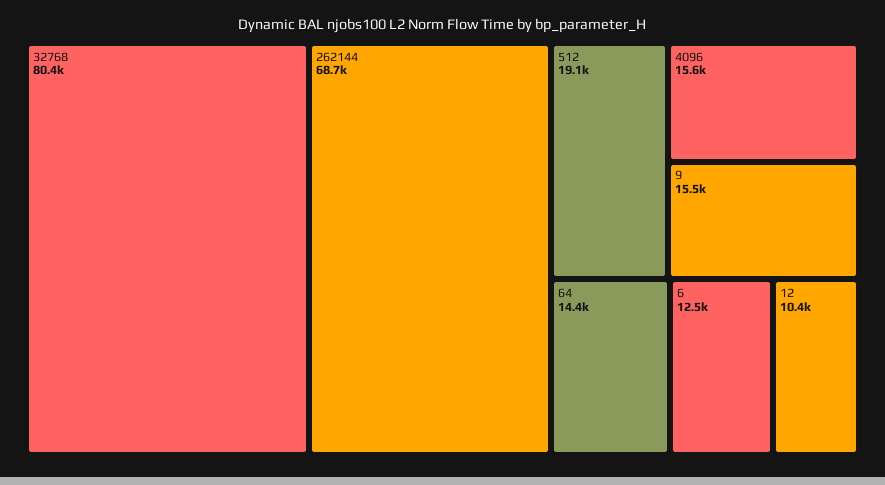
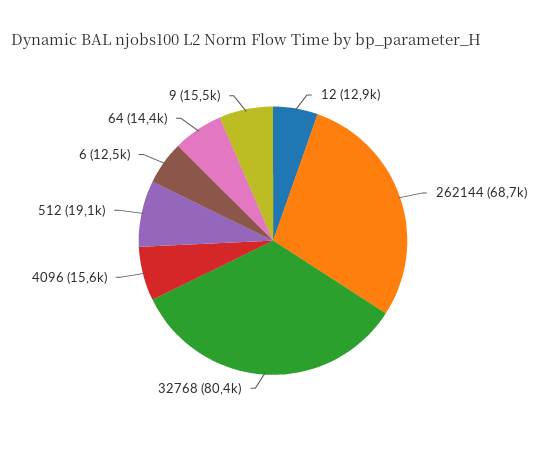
12: 10400 -> 12900

